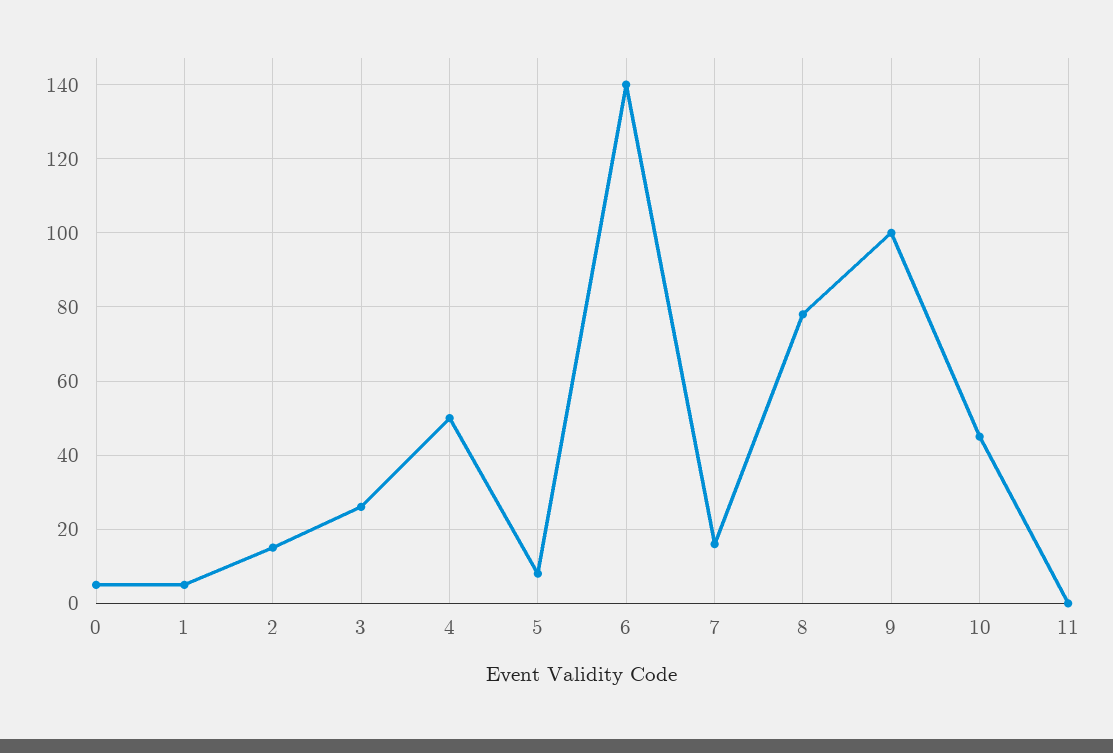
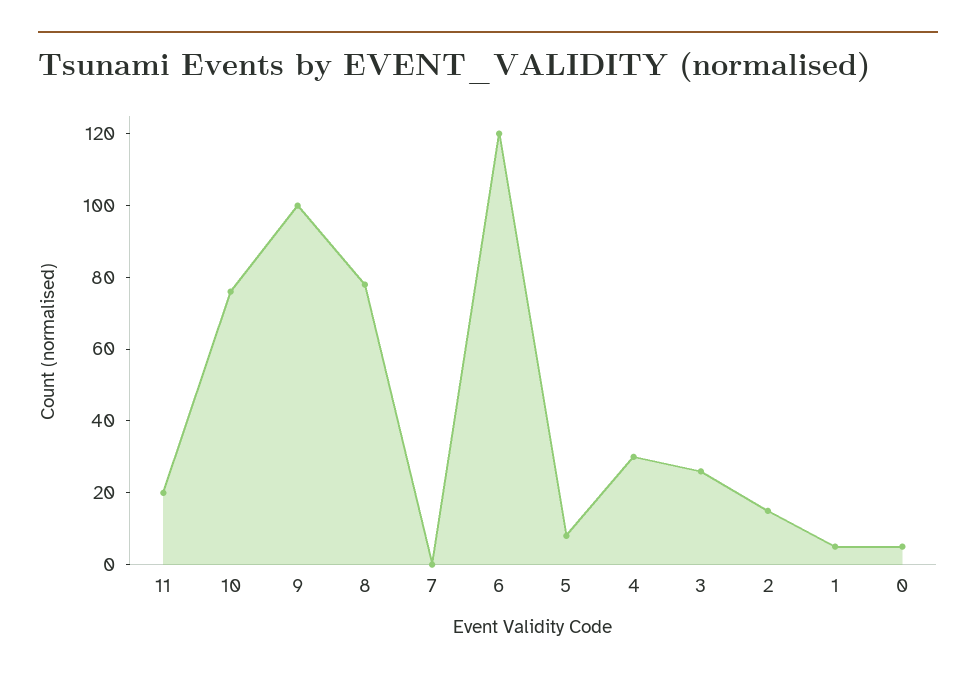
4: 50 -> 30
6: 140 -> 120
7: 15 -> 0
10: 45 -> 75
11: 0 -> 20

